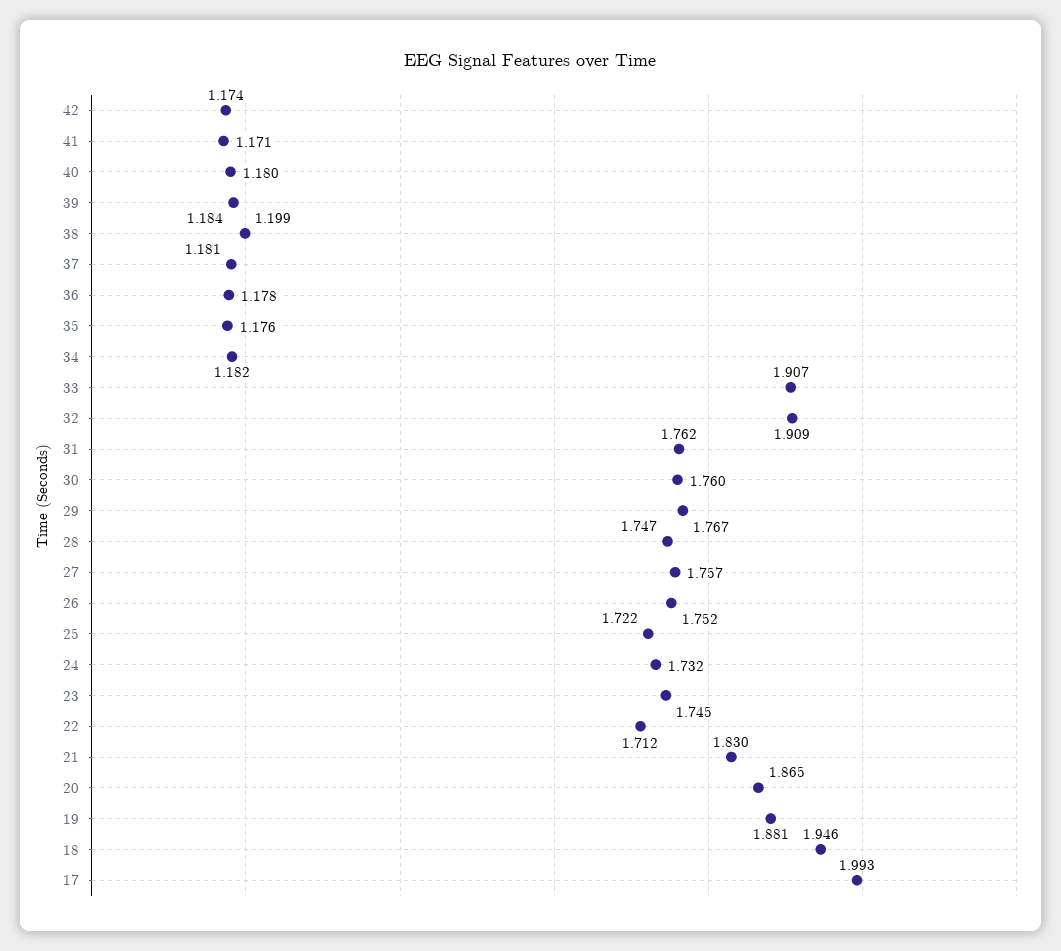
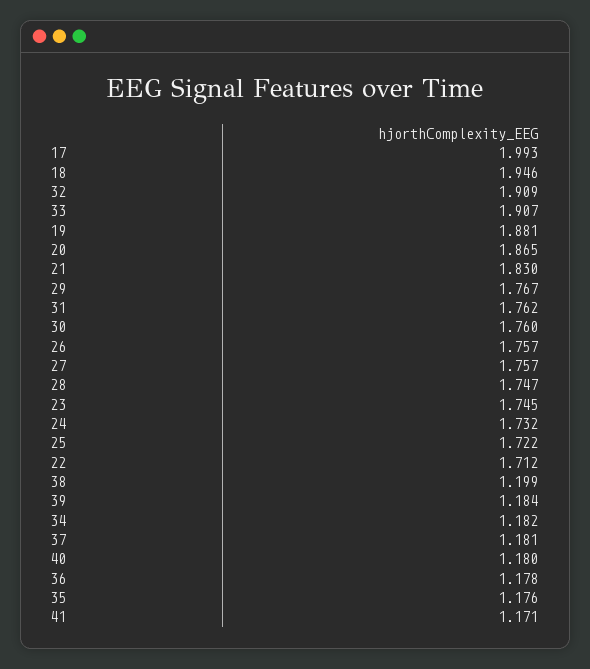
42: 1.174 -> none
26: 1.752 -> 1.757

